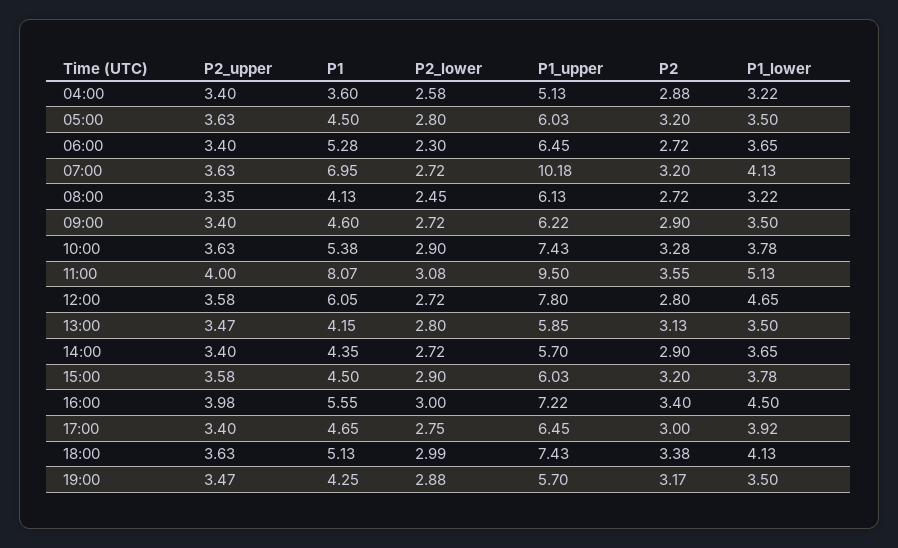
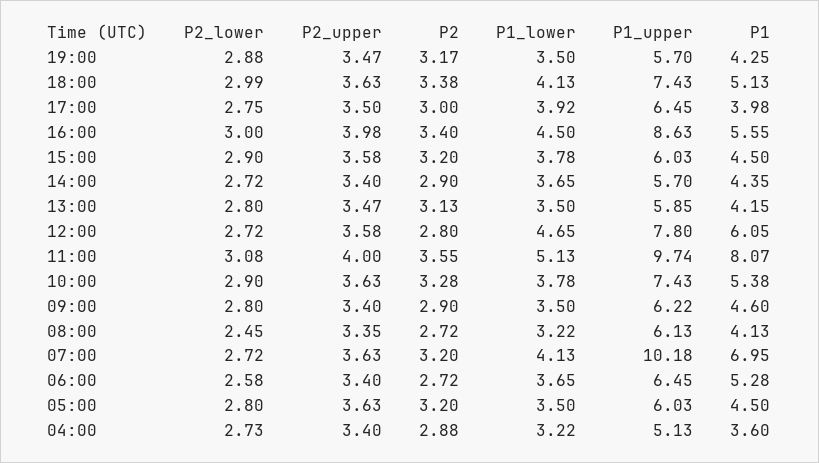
P2_lower, 04:00: 2.58 -> 2.73
P2_lower, 06:00: 2.3 -> 2.58
P2_lower, 09:00: 2.72 -> 2.8
P1_upper, 11:00: 9.5 -> 9.74
P1_upper, 16:00: 7.22 -> 8.63
P2_upper, 17:00: 3.4 -> 3.5
P1, 17:00: 4.65 -> 3.98

